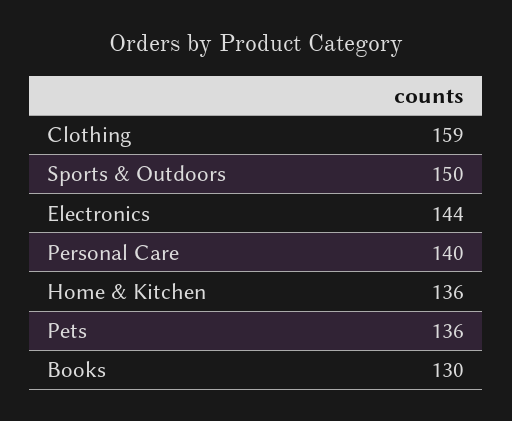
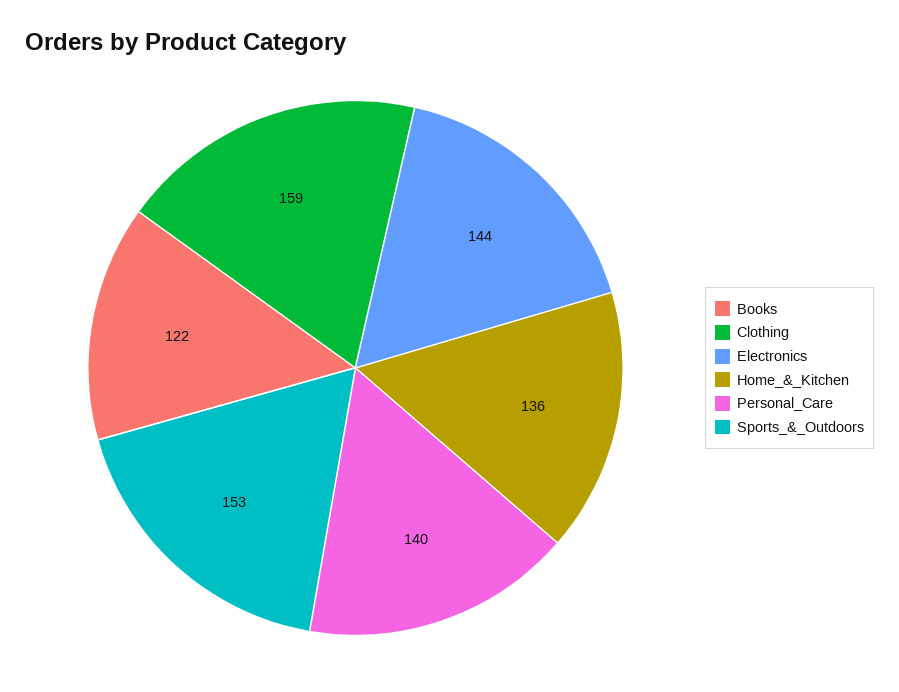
Sports & Outdoors: 150 -> 153
Pets: 136 -> none
Books: 130 -> 122

